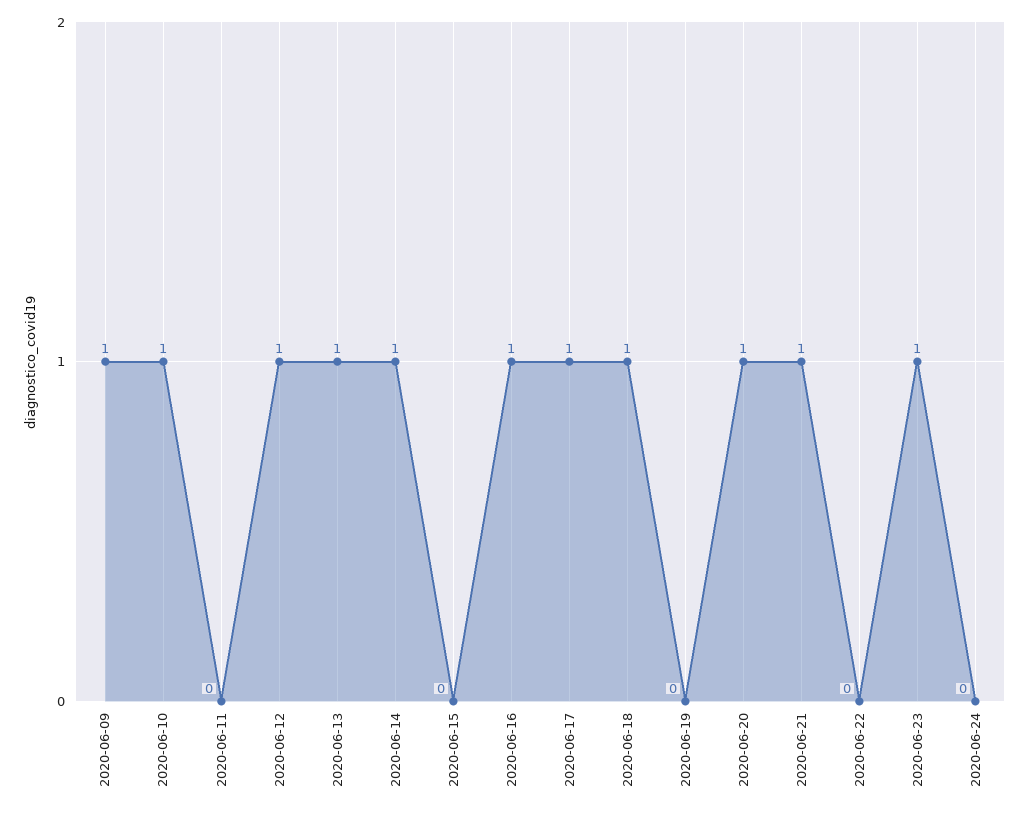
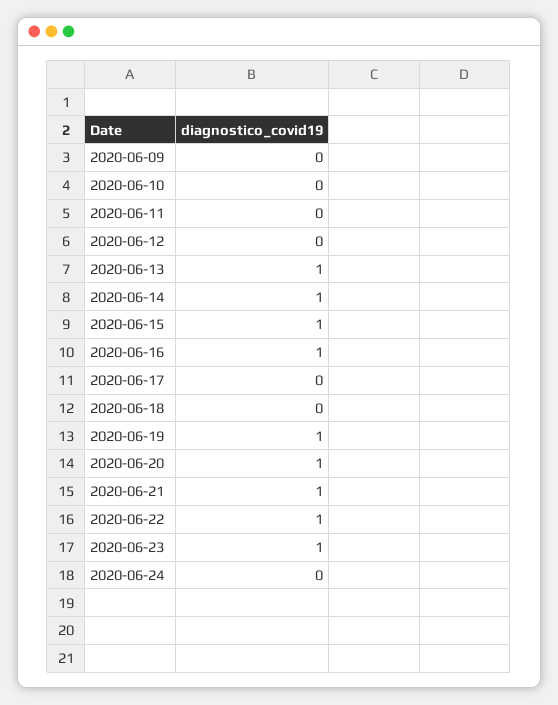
2020-06-09: 1 -> 0
2020-06-10: 1 -> 0
2020-06-12: 1 -> 0
2020-06-15: 0 -> 1
2020-06-17: 1 -> 0
2020-06-18: 1 -> 0
2020-06-19: 0 -> 1
2020-06-22: 0 -> 1

